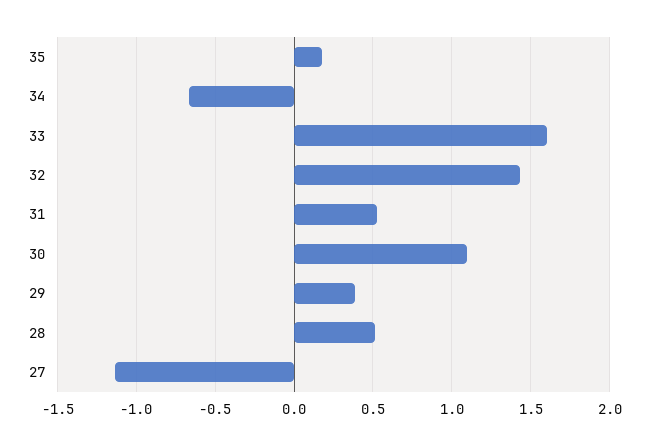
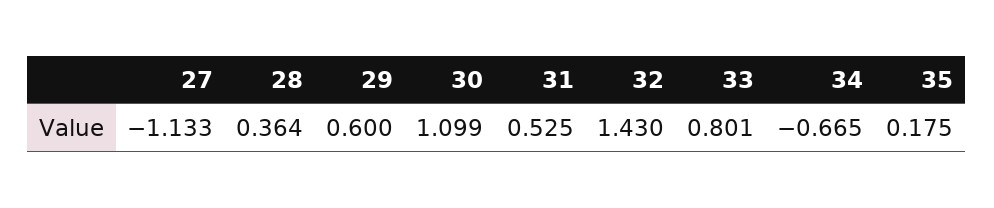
33: 1.6 -> 0.801
29: 0.4 -> 0.6
28: 0.5 -> 0.364

